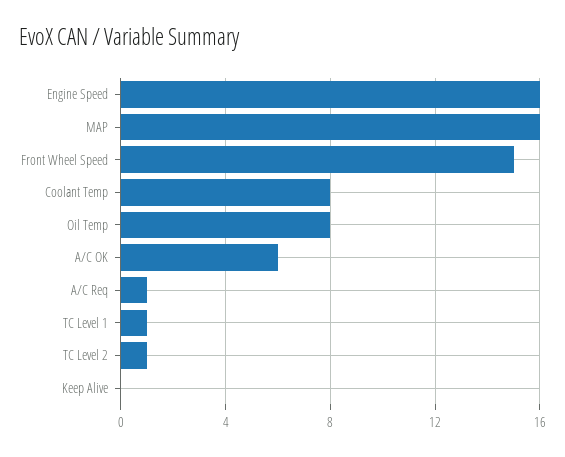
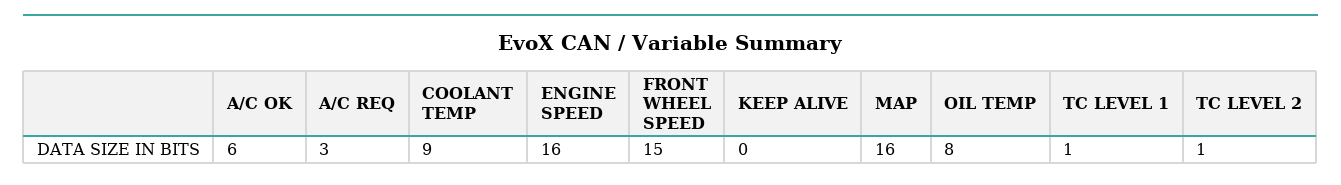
Coolant Temp: 8 -> 9
A/C Req: 1 -> 3

